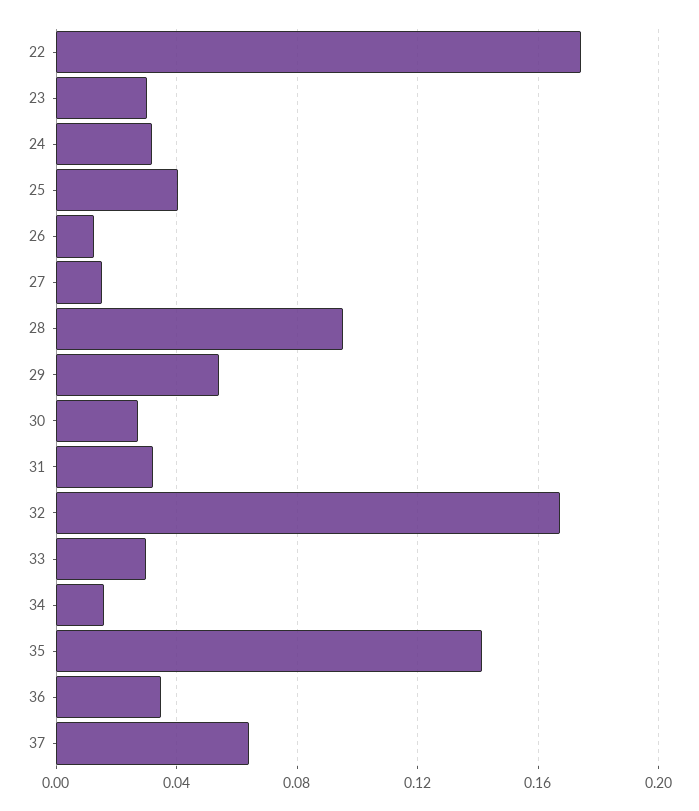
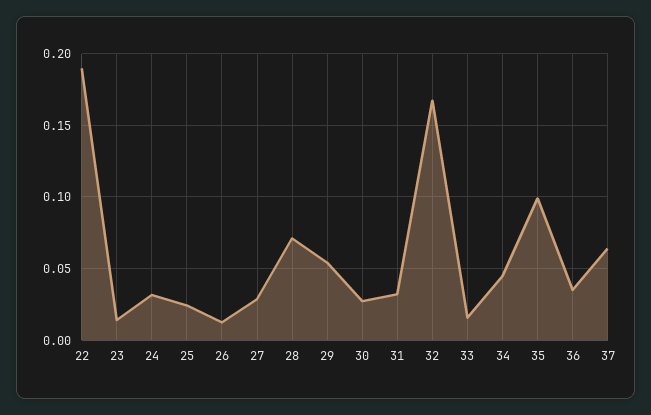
22: 0.175 -> 0.19
23: 0.03 -> 0.015
25: 0.04 -> 0.025
27: 0.015 -> 0.03
28: 0.095 -> 0.07
33: 0.03 -> 0.015
34: 0.015 -> 0.045
35: 0.14 -> 0.1

